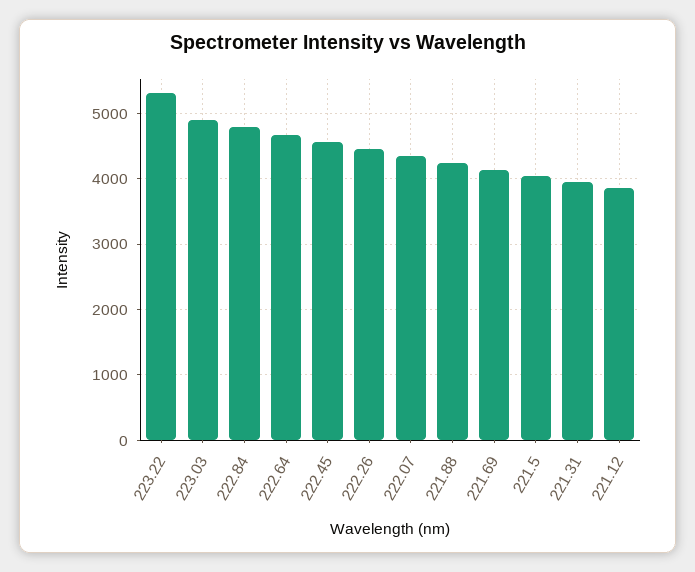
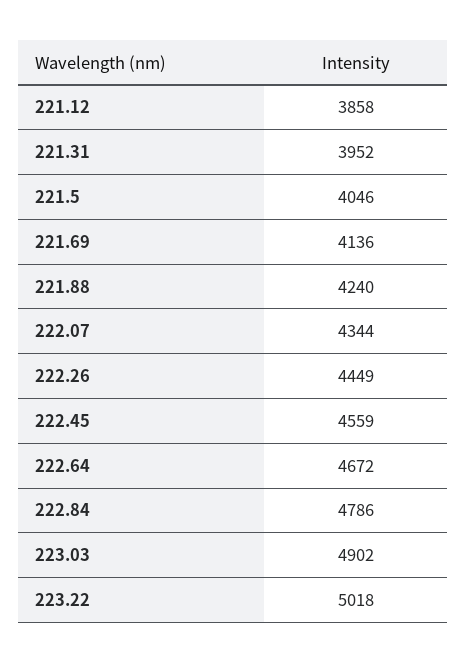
223.22: 5300 -> 5018

